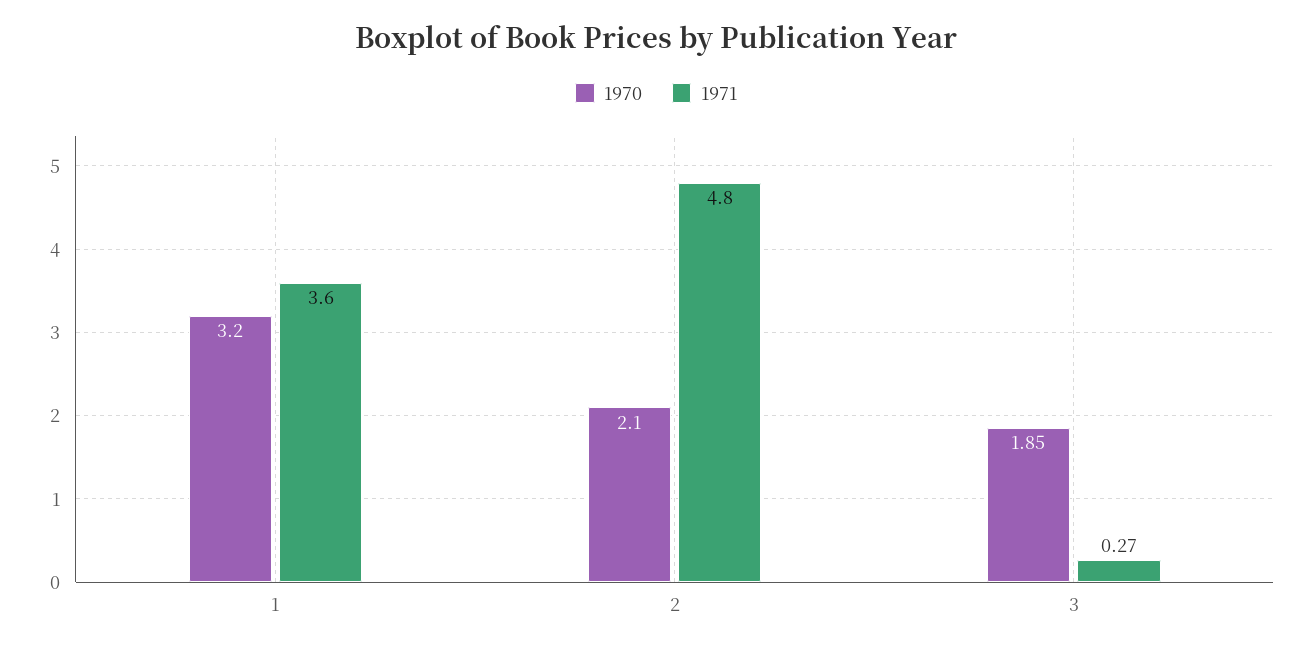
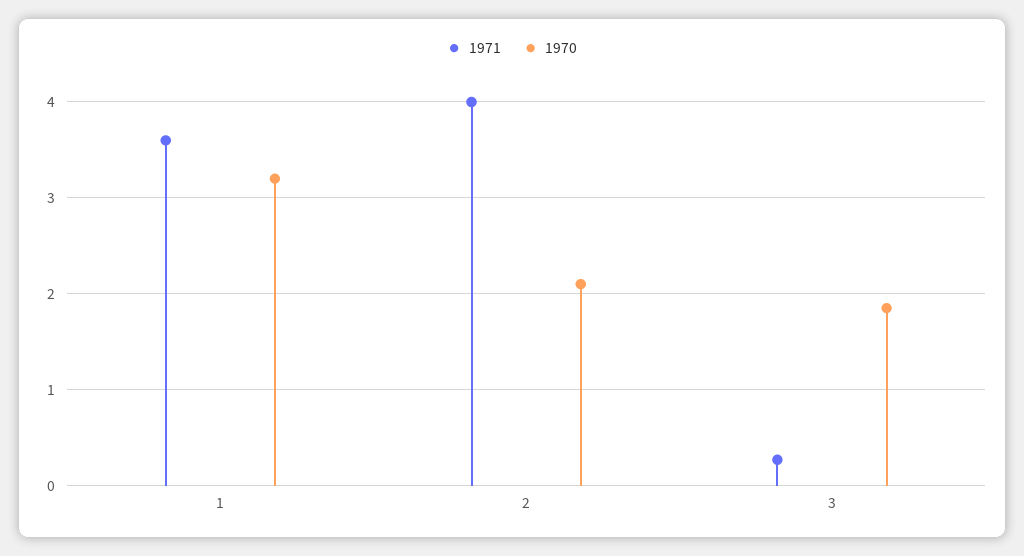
1971, 2: 4.8 -> 4

